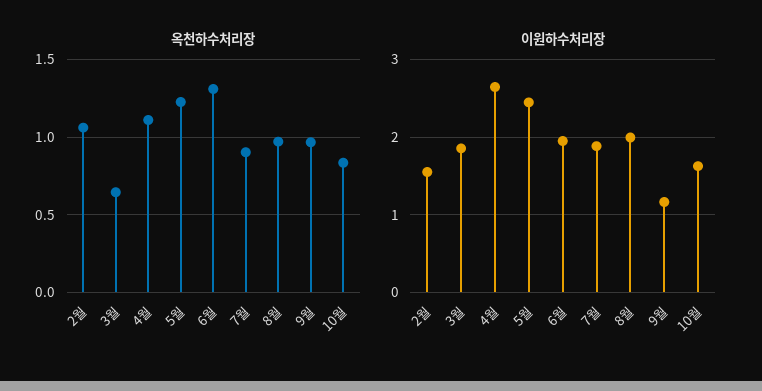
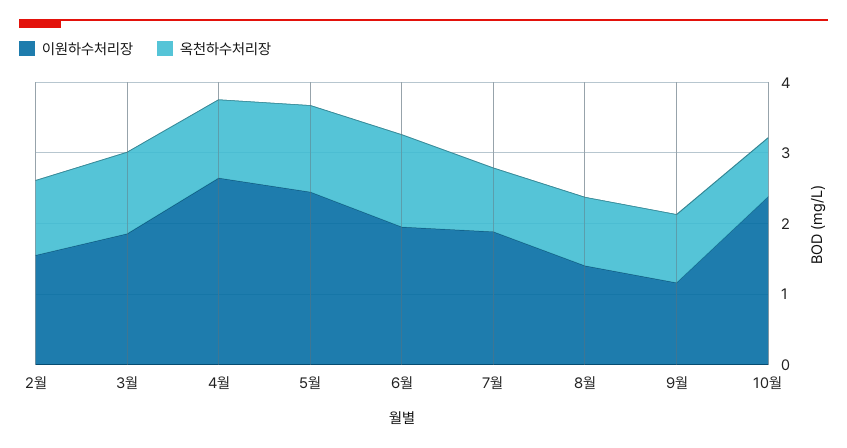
옥천하수처리장, 3월: 0.65 -> 1.2
이원하수처리장, 8월: 2 -> 1.4
이원하수처리장, 10월: 1.6 -> 2.4

